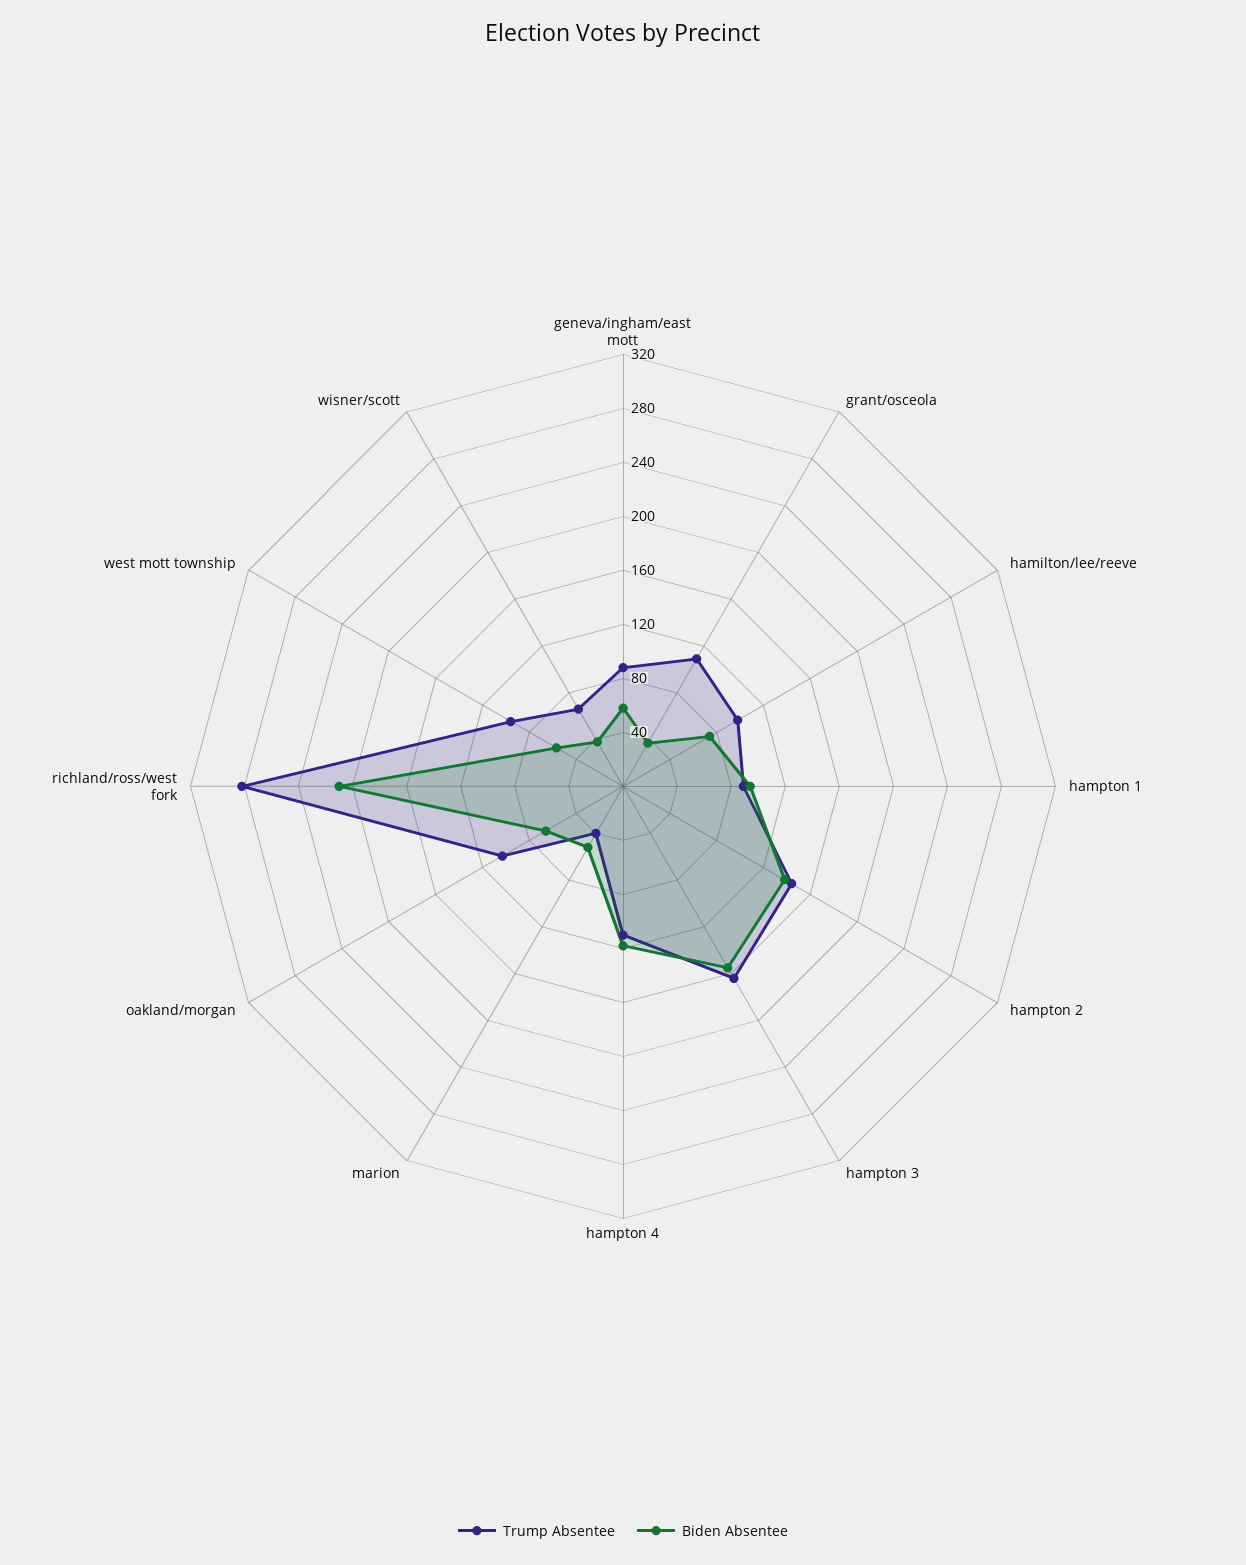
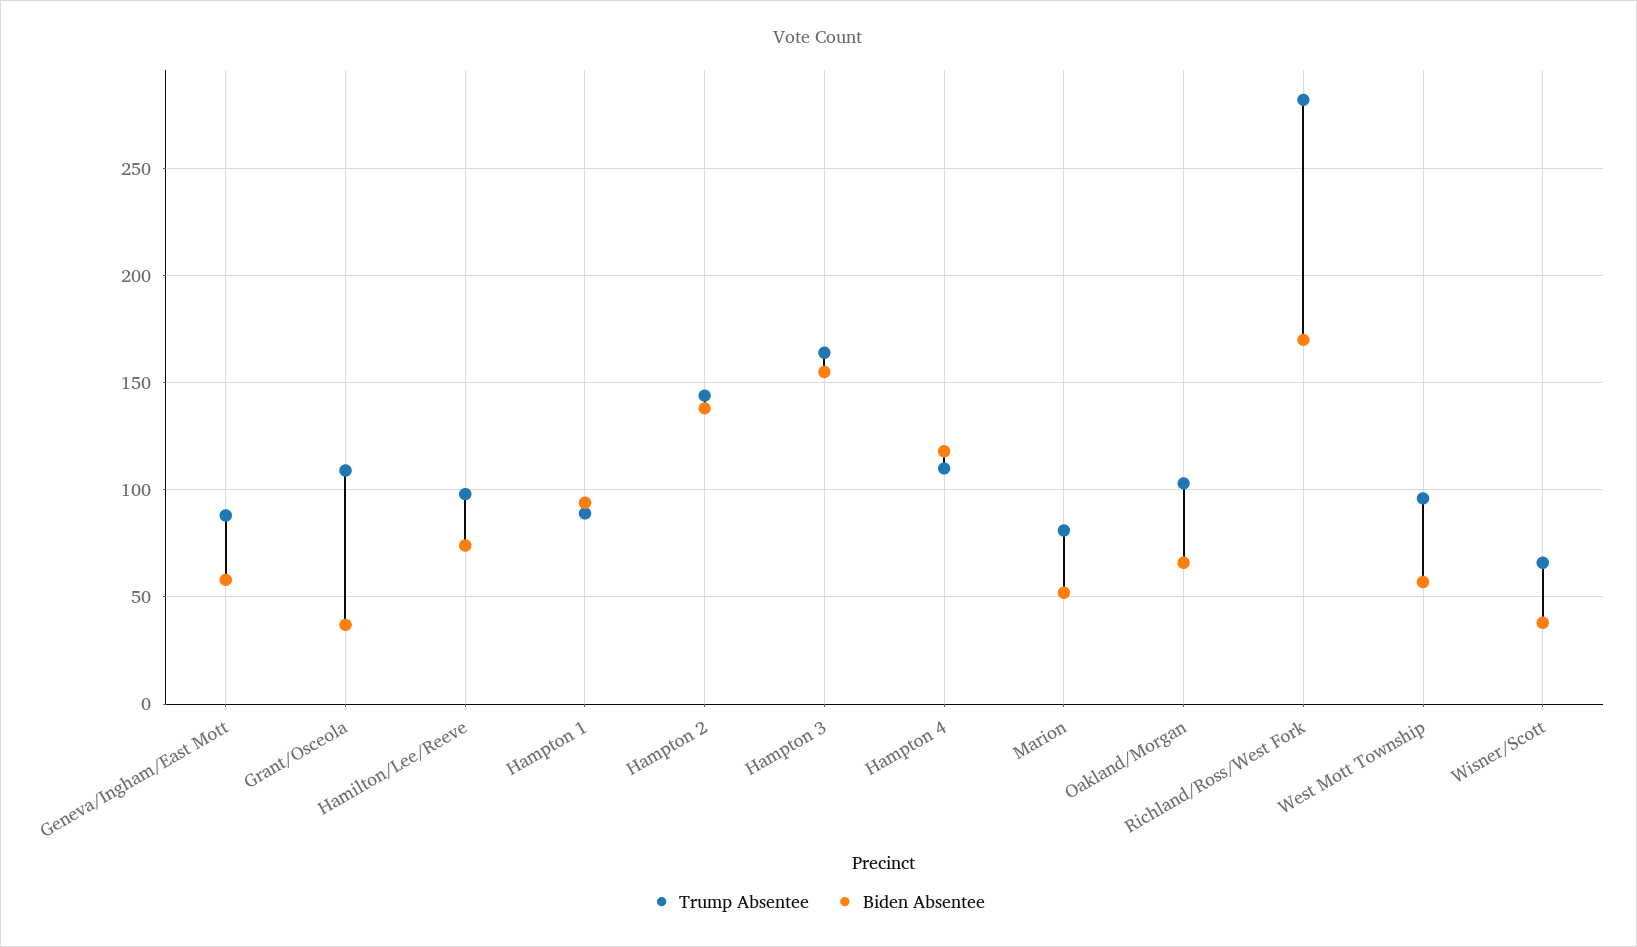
Trump Absentee, marion: 40 -> 80
Biden Absentee, richland/ross/west fork: 210 -> 170

